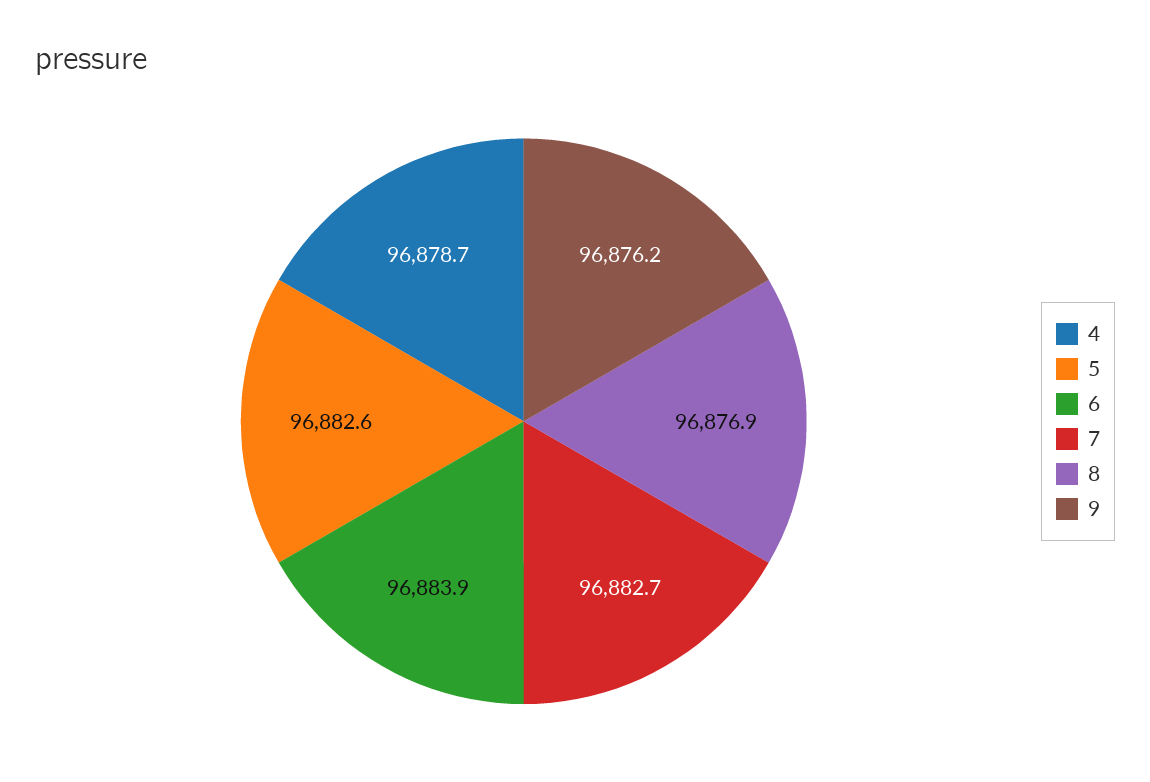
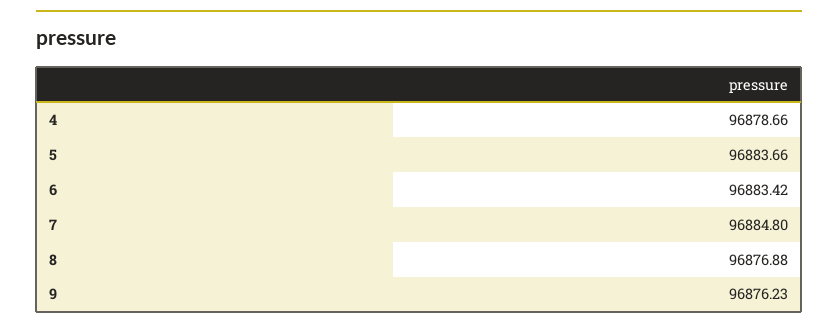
5: 96882.6 -> 96883.66
6: 96883.9 -> 96883.42
7: 96882.7 -> 96884.8

